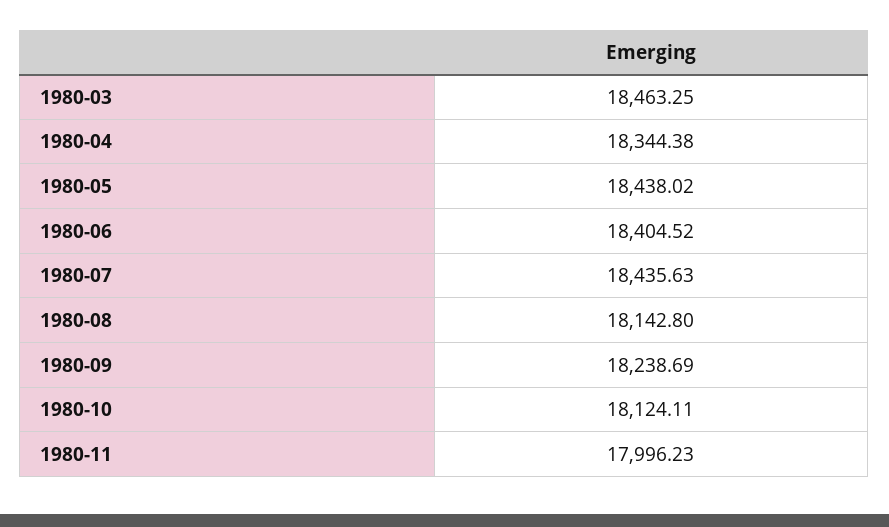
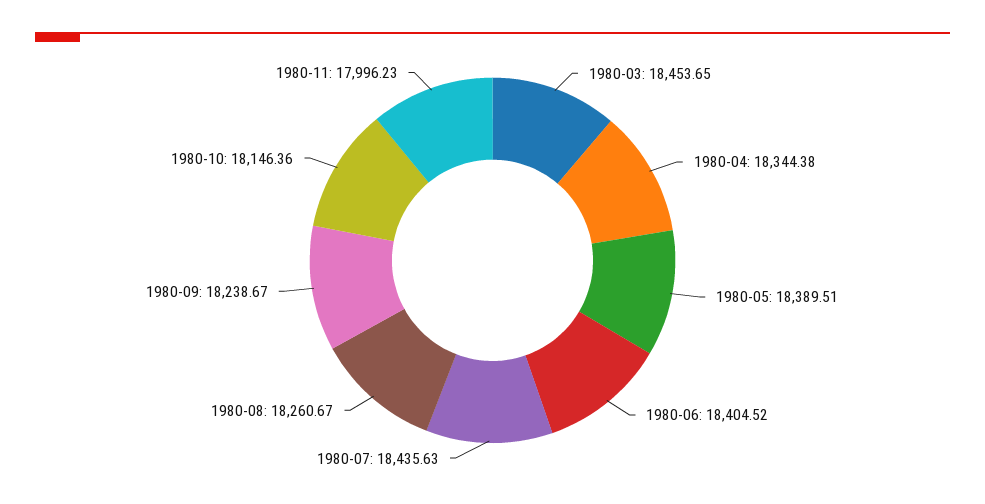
1980-03: 18463.25 -> 18453.65
1980-05: 18438.02 -> 18389.51
1980-08: 18142.8 -> 18260.67
1980-09: 18238.69 -> 18238.67
1980-10: 18124.11 -> 18146.36

